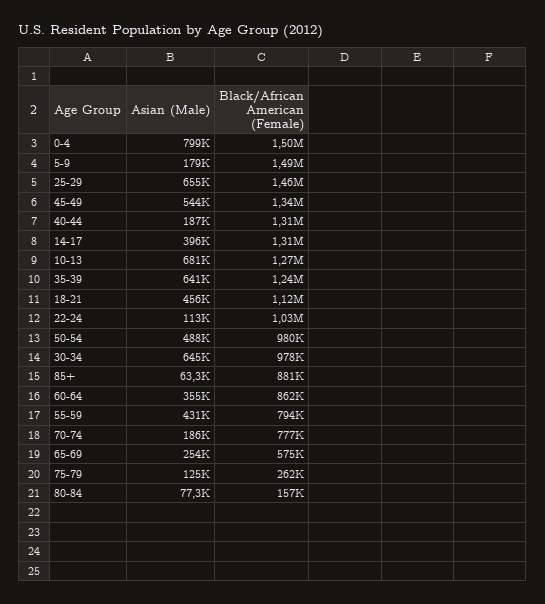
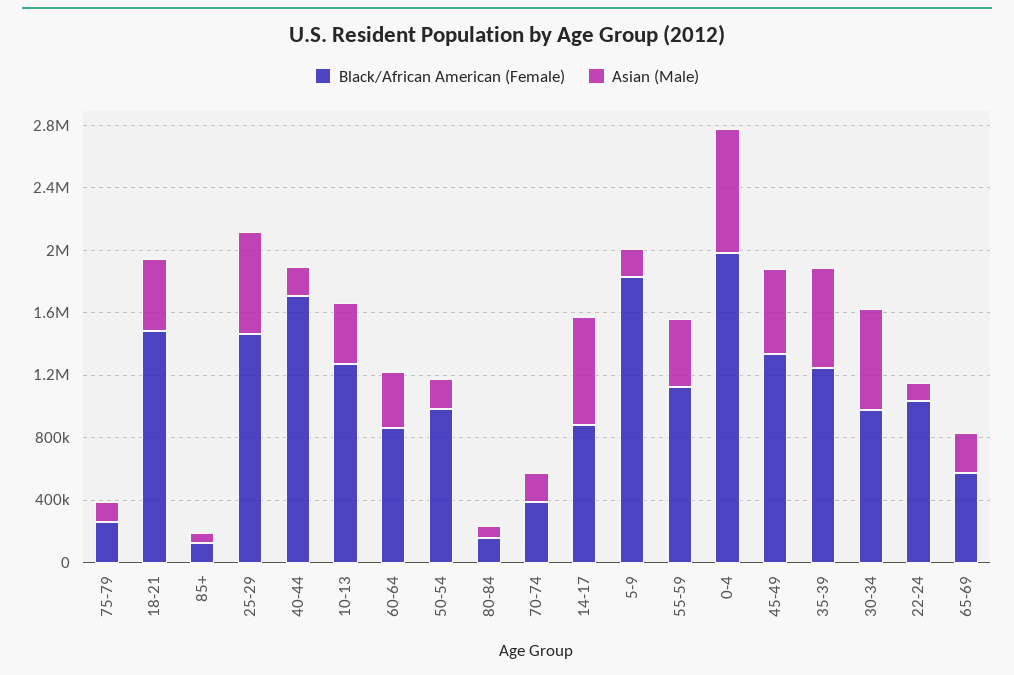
Black/African American (Female), 0-4: 1500000 -> 2000000
Black/African American (Female), 5-9: 1490000 -> 1800000
Black/African American (Female), 40-44: 1310000 -> 1700000
Asian (Male), 14-17: 396000 -> 700000
Black/African American (Female), 14-17: 1310000 -> 900000
Asian (Male), 10-13: 681000 -> 400000
Black/African American (Female), 18-21: 1120000 -> 1500000
Asian (Male), 50-54: 488000 -> 200000
Black/African American (Female), 85+: 881000 -> 100000
Black/African American (Female), 55-59: 794000 -> 1100000
Black/African American (Female), 70-74: 777000 -> 400000

